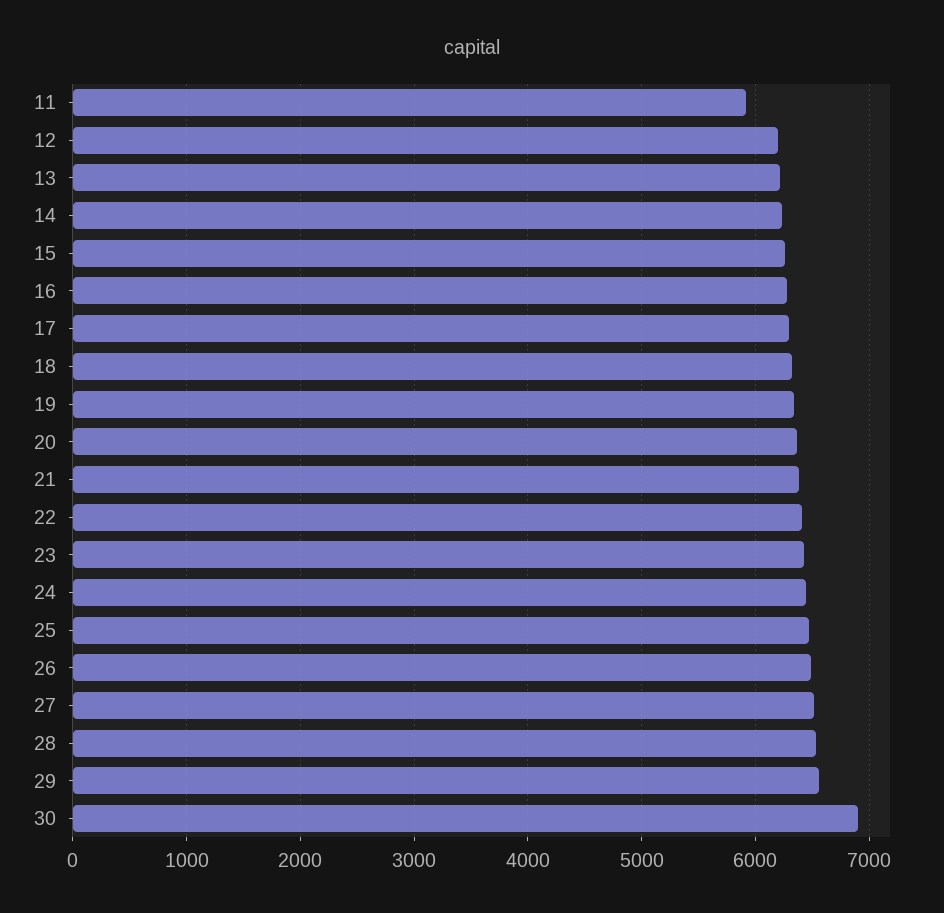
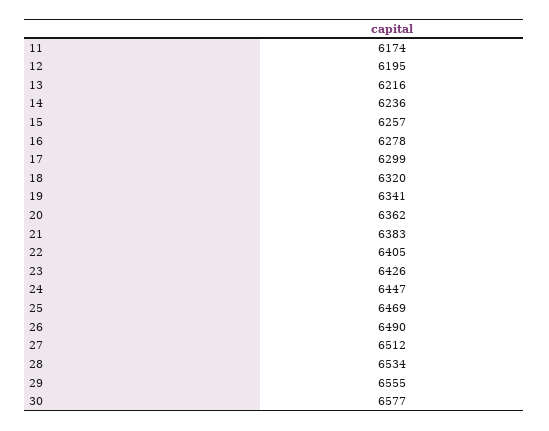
11: 5900 -> 6174
30: 6900 -> 6577

